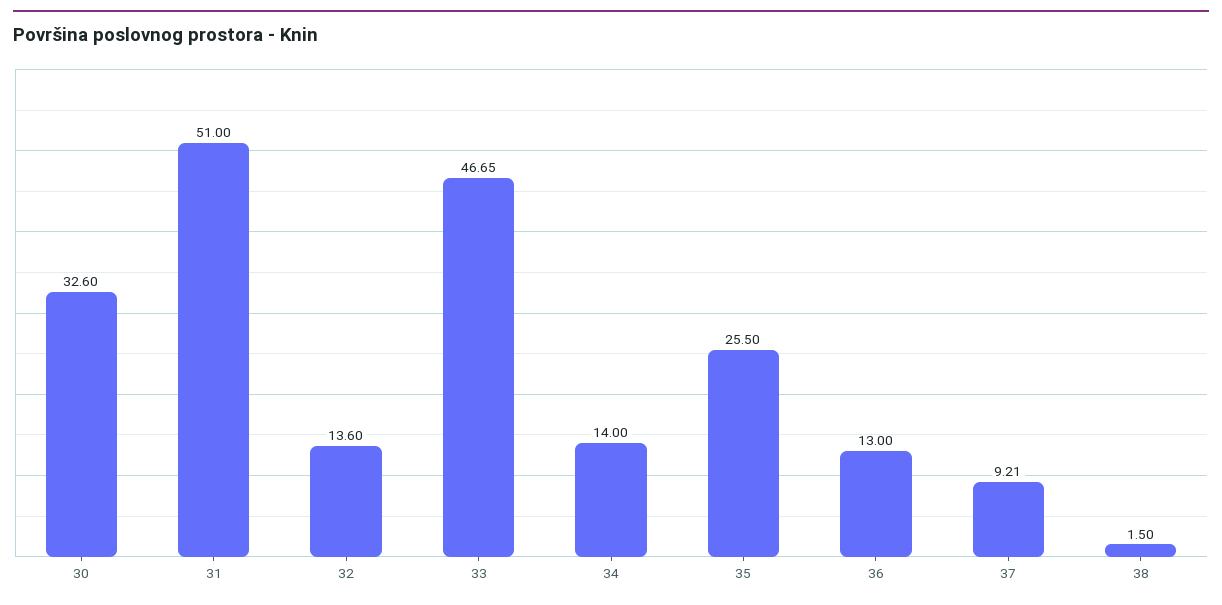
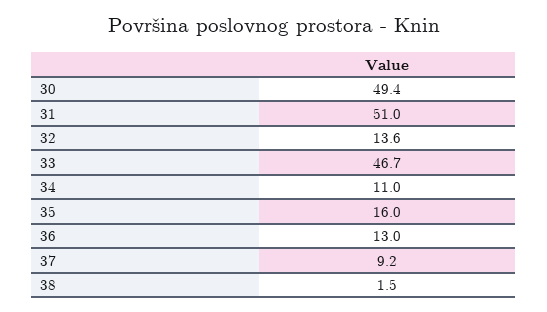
30: 32.6 -> 49.4
34: 14 -> 11
35: 25.5 -> 16

